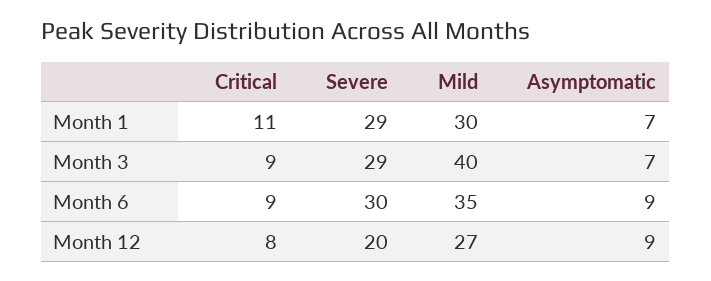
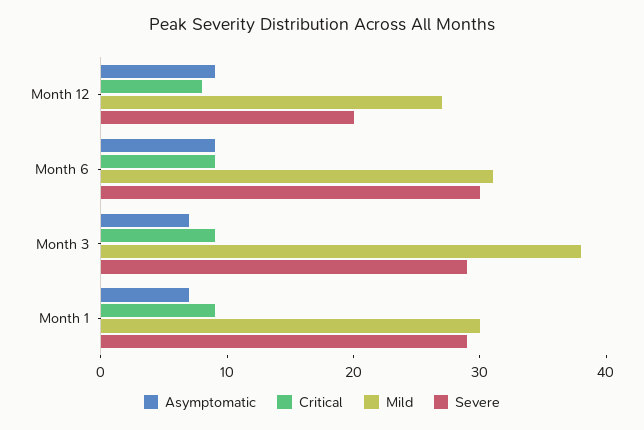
Critical, Month 1: 11 -> 9
Mild, Month 3: 40 -> 38
Mild, Month 6: 35 -> 31

